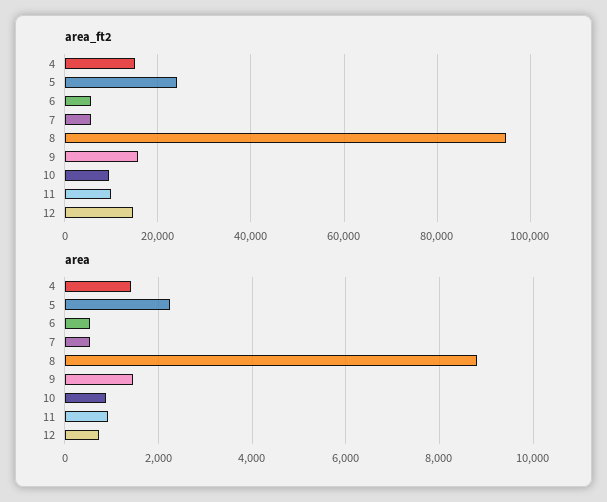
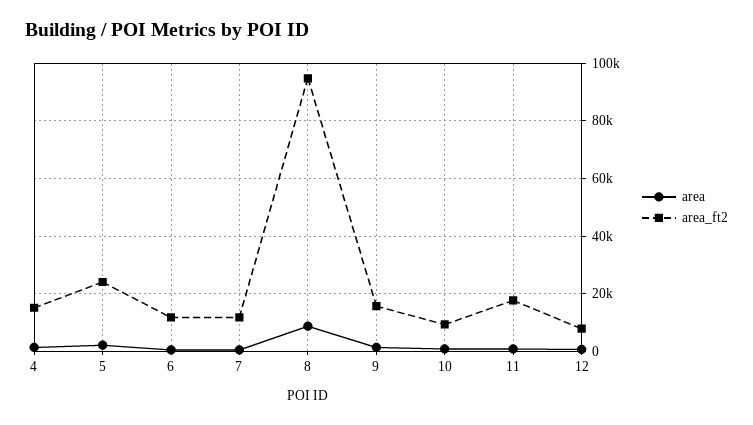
area_ft2, 6: 6000 -> 12500
area_ft2, 7: 6000 -> 12500
area_ft2, 11: 10000 -> 17500
area_ft2, 12: 14000 -> 7500

